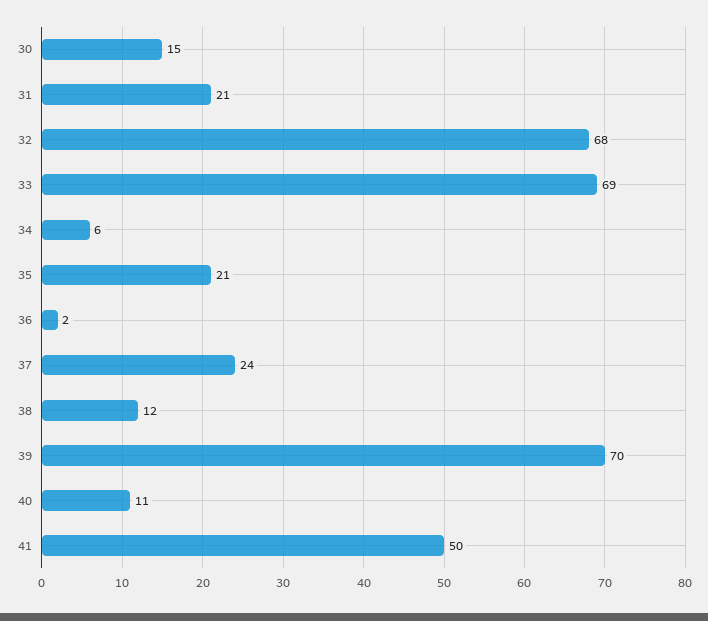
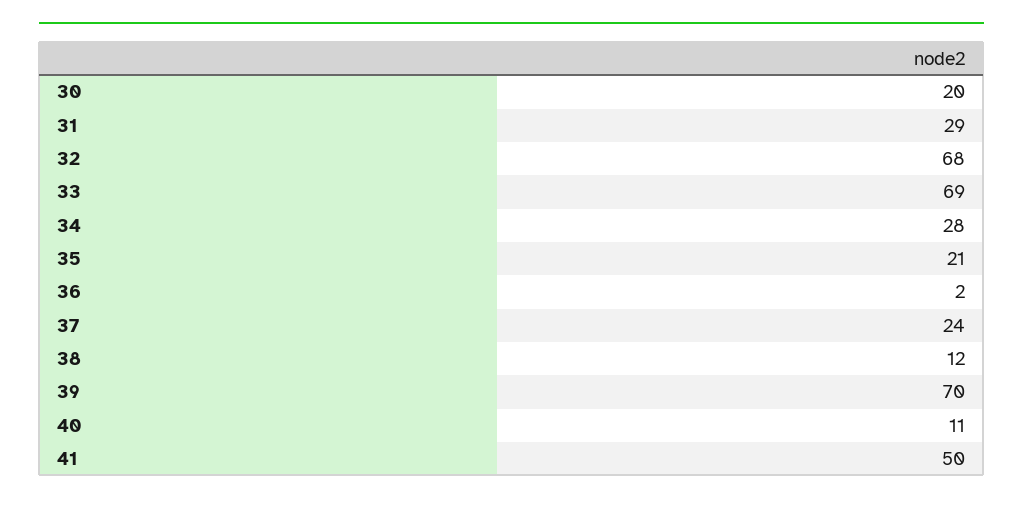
30: 15 -> 20
31: 21 -> 29
34: 6 -> 28

